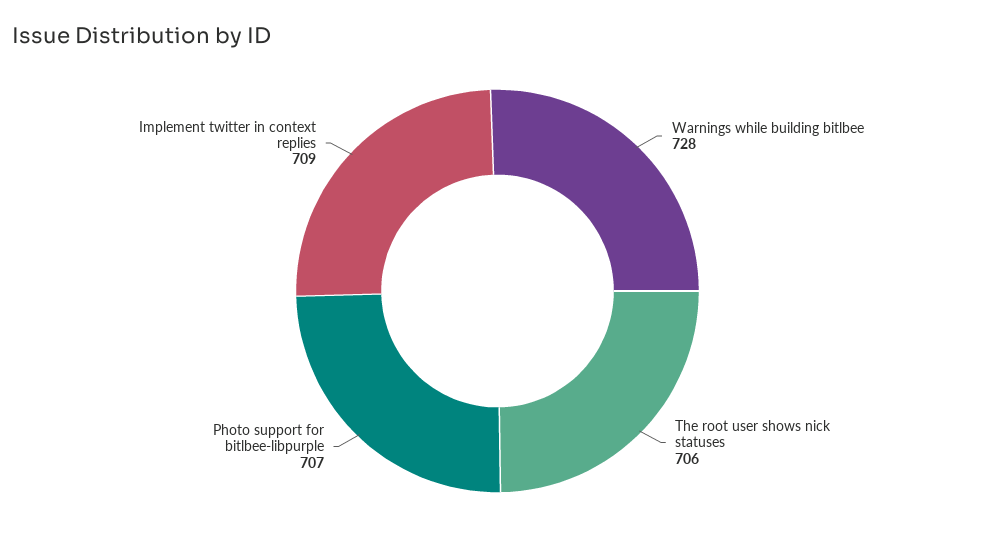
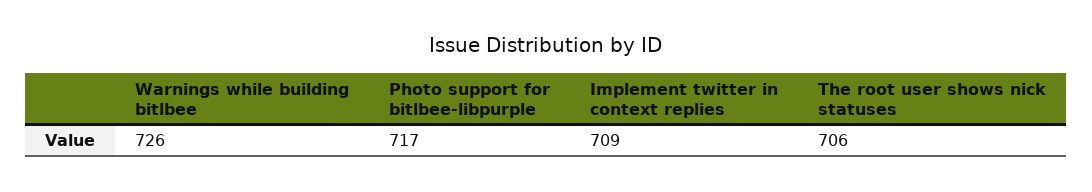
Warnings while building bitlbee: 728 -> 726
Photo support for bitlbee-libpurple: 707 -> 717

